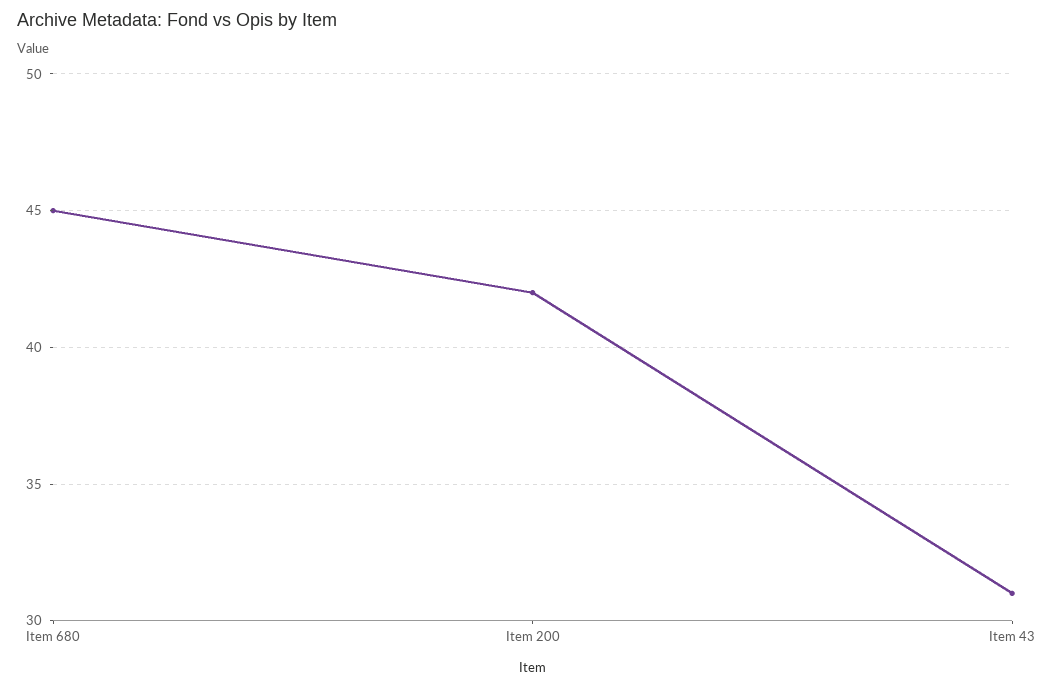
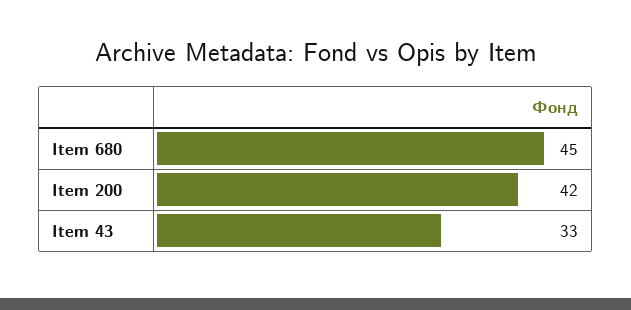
Item 43: 31 -> 33

